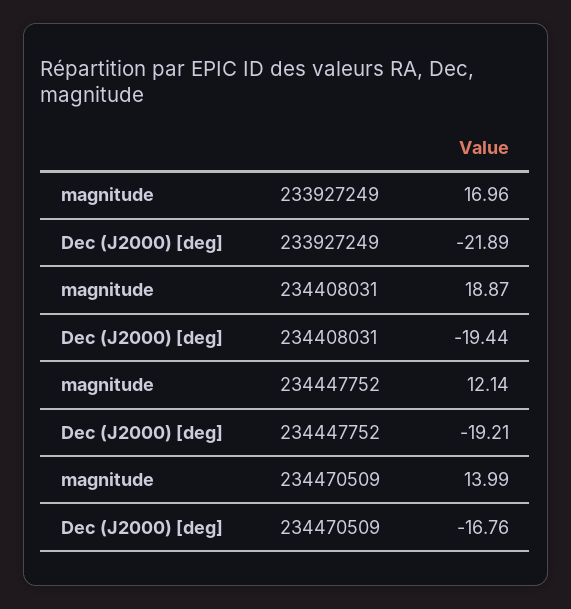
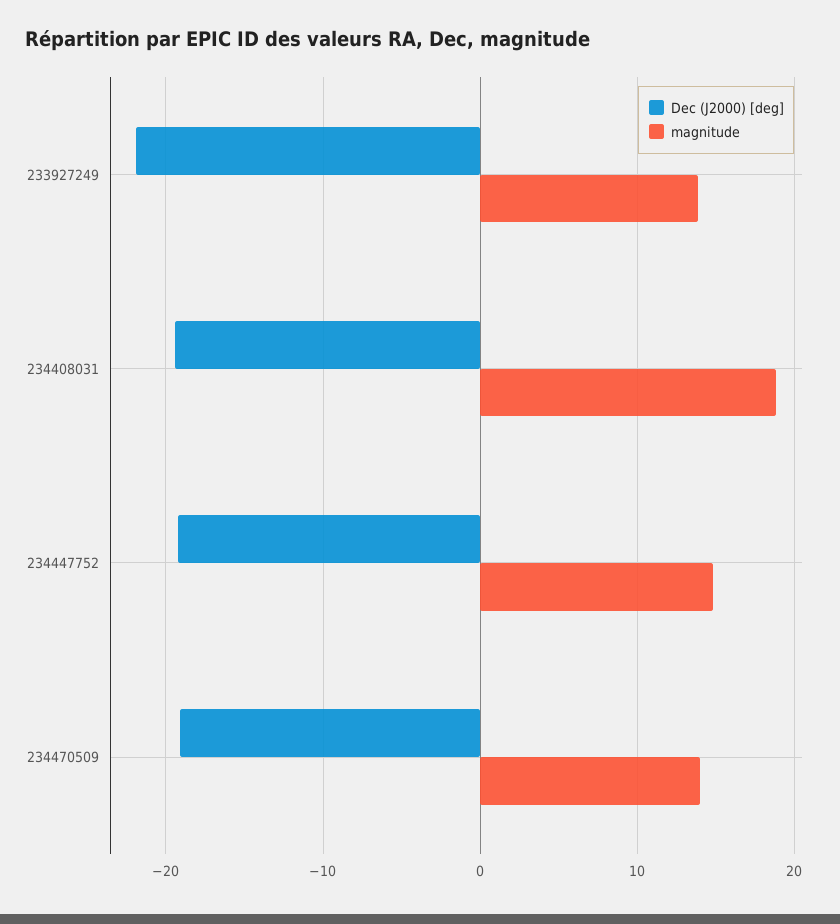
magnitude, 233927249: 16.96 -> 14
magnitude, 234447752: 12.14 -> 15
Dec (J2000) [deg], 234470509: -16.76 -> -19

